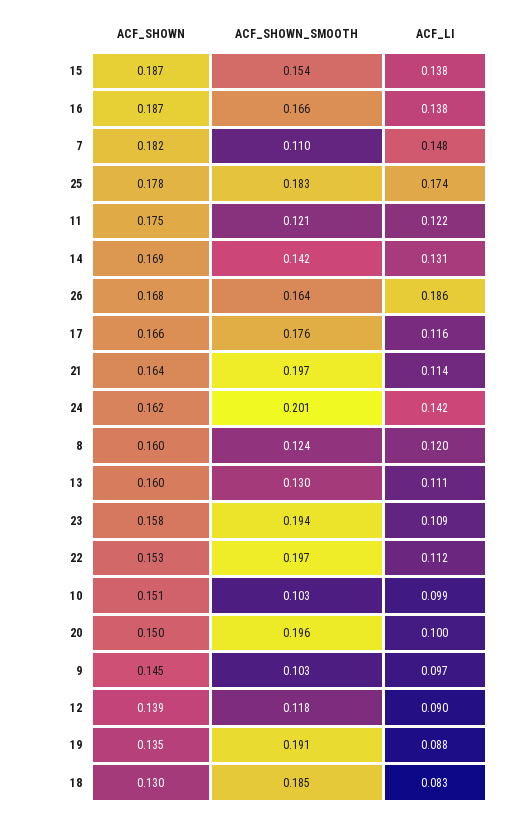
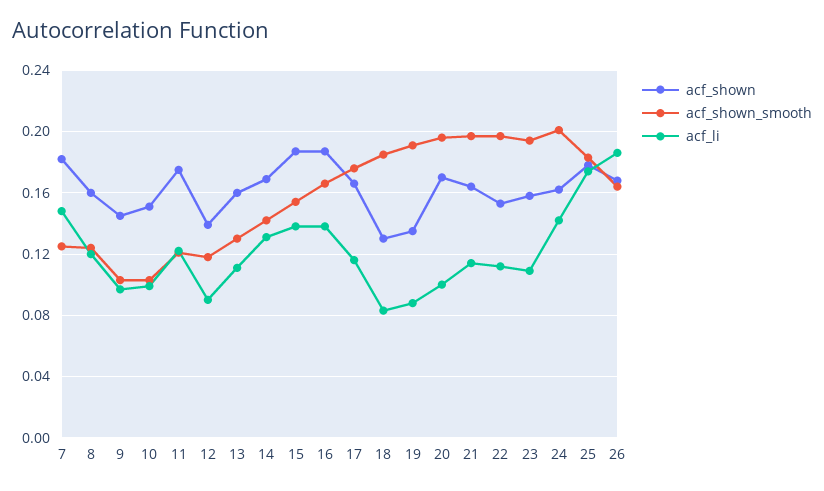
ACF_SHOWN_SMOOTH, 7: 0.11 -> 0.125
ACF_SHOWN, 20: 0.15 -> 0.17

